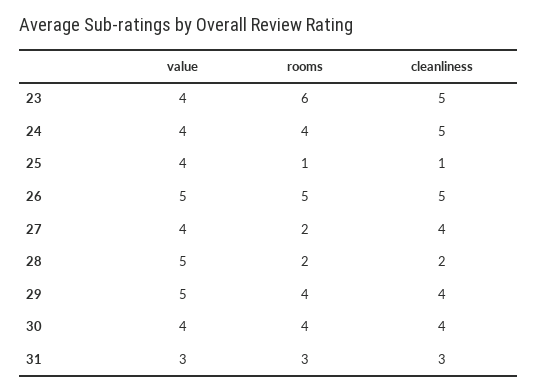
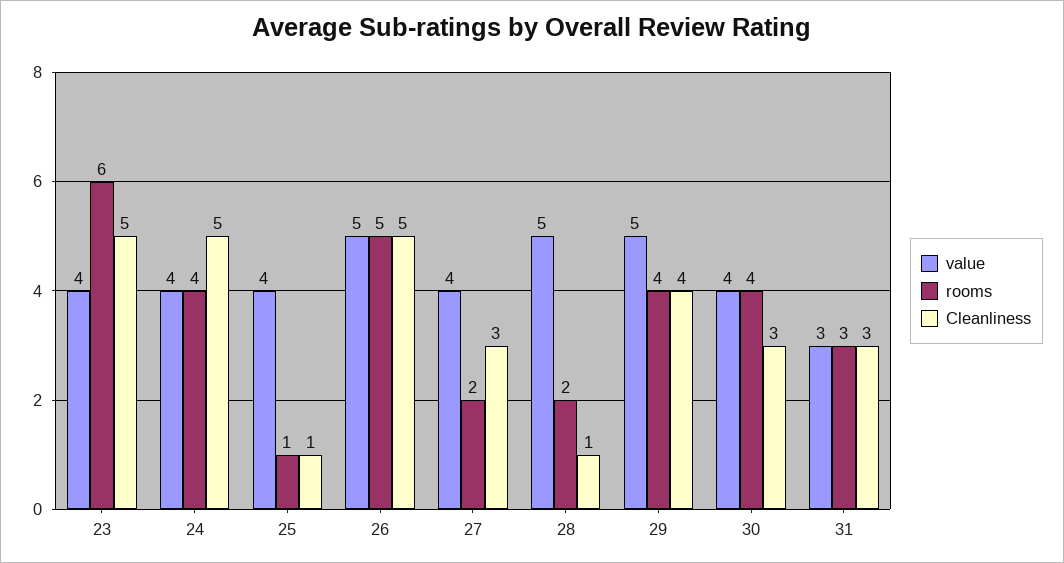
cleanliness, 27: 4 -> 3
cleanliness, 28: 2 -> 1
cleanliness, 30: 4 -> 3

